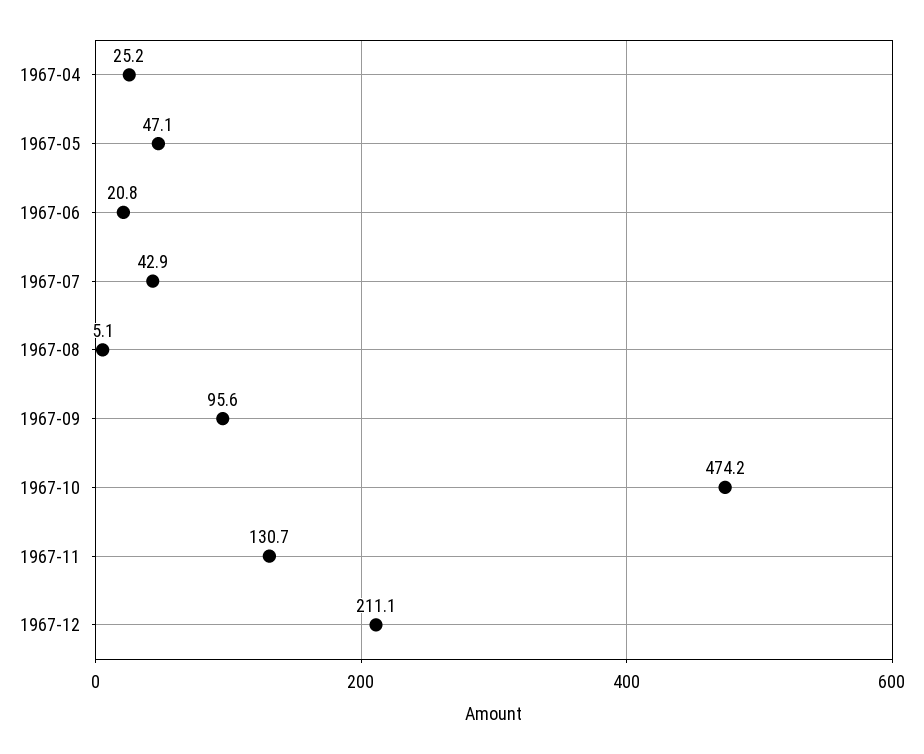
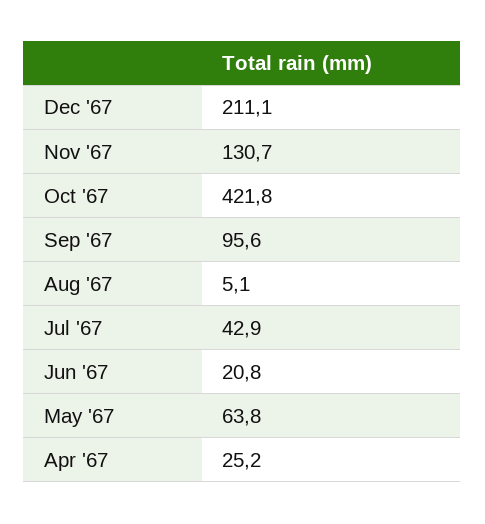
1967-05: 47.1 -> 63.8
1967-10: 474.2 -> 421.8

